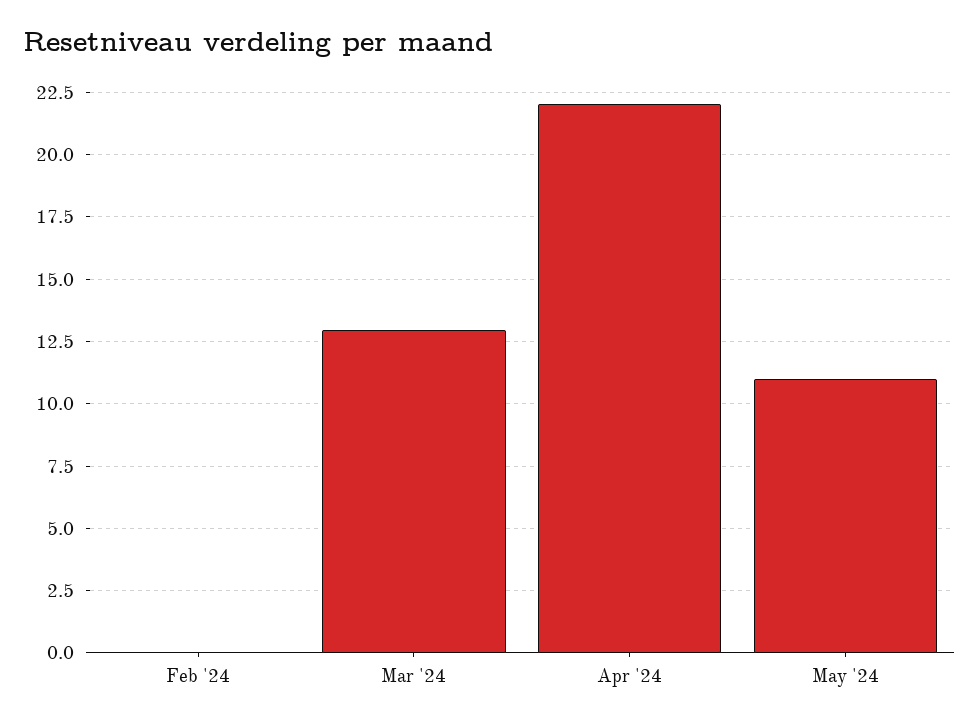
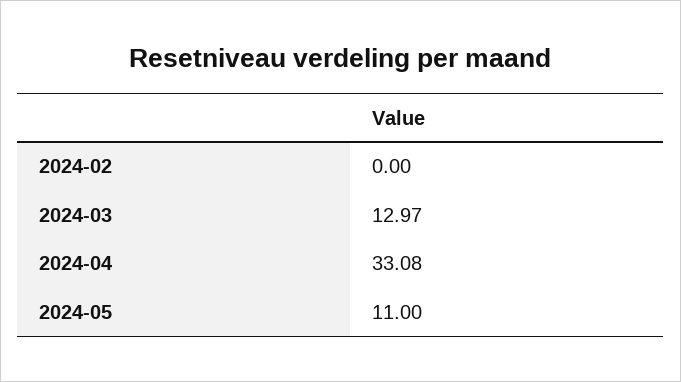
Apr '24: 22 -> 33.08

